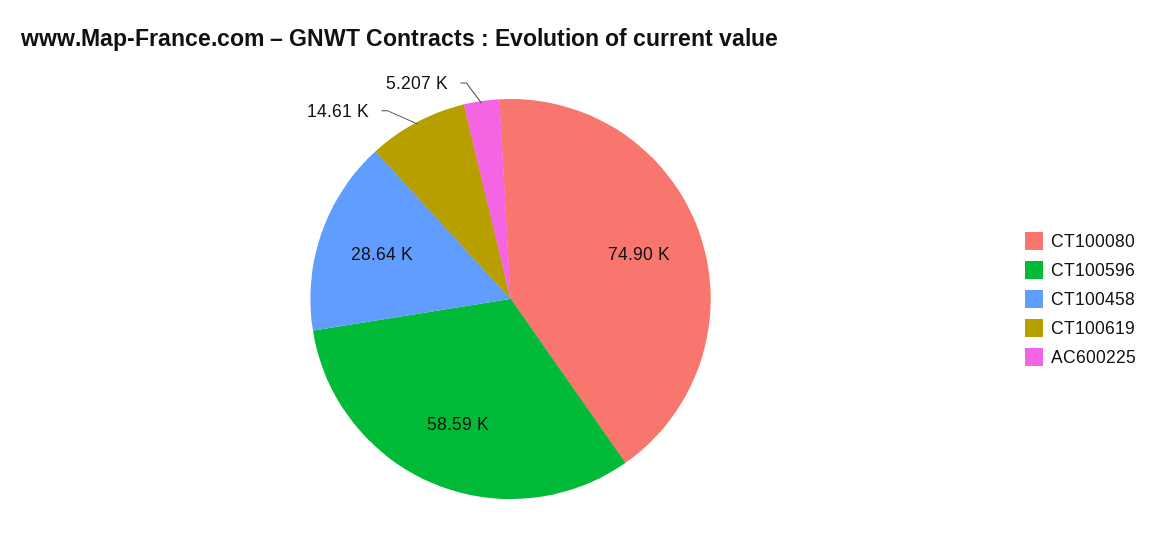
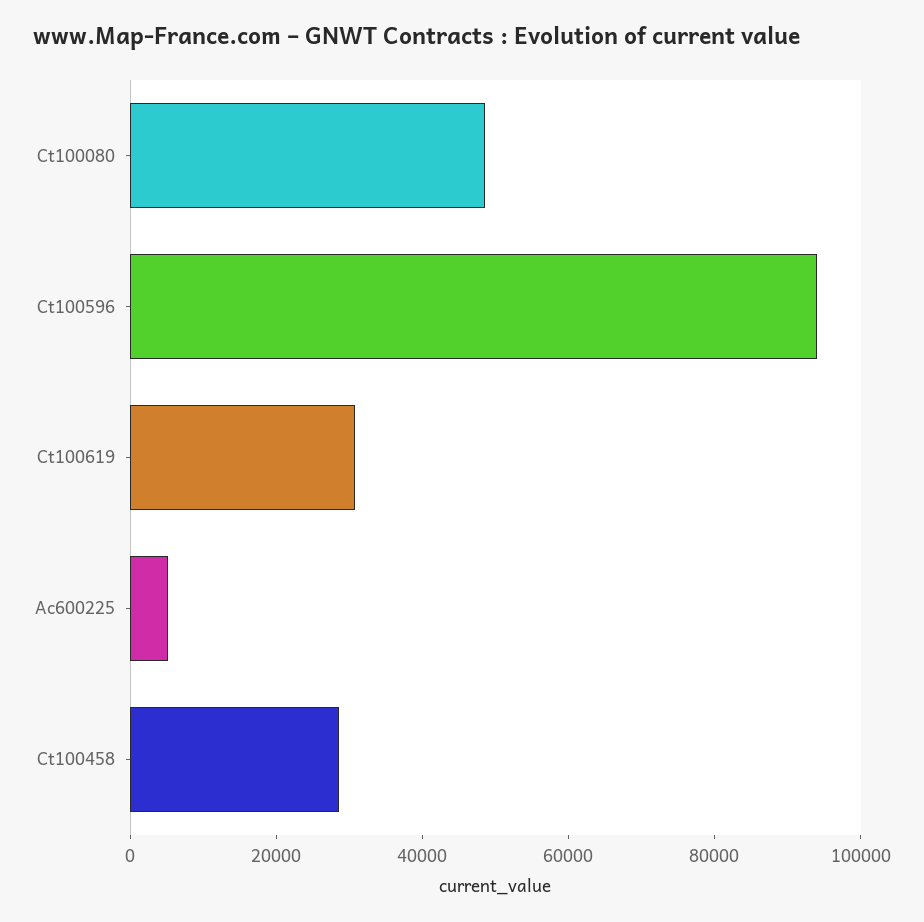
CT100080: 74900 -> 50000
CT100596: 58590 -> 95000
CT100619: 14610 -> 30000

